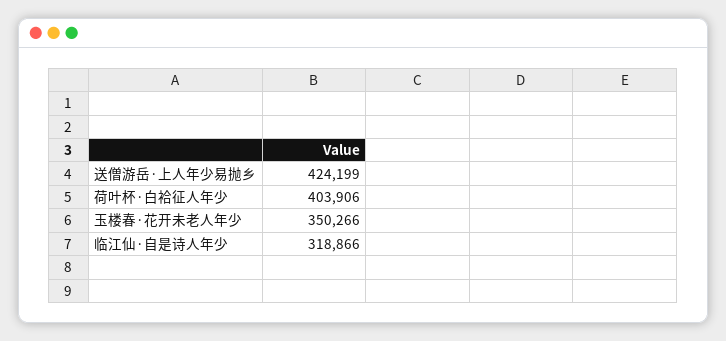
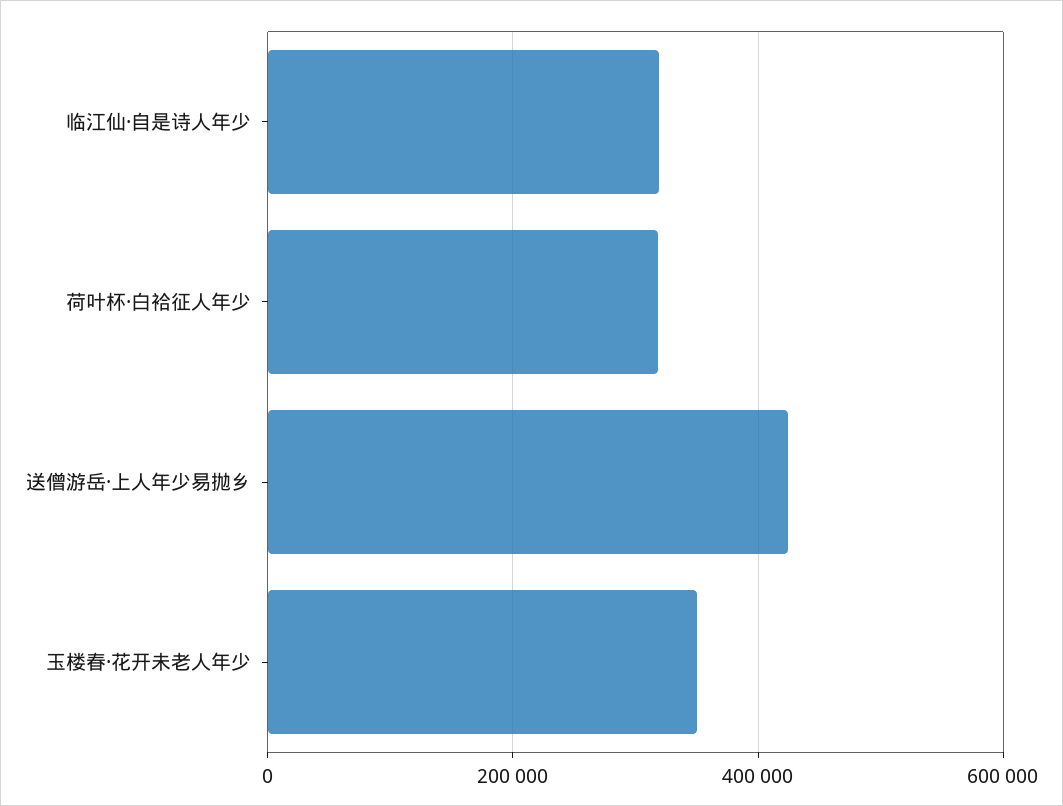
荷叶杯·白袷征人年少: 403906 -> 320000

